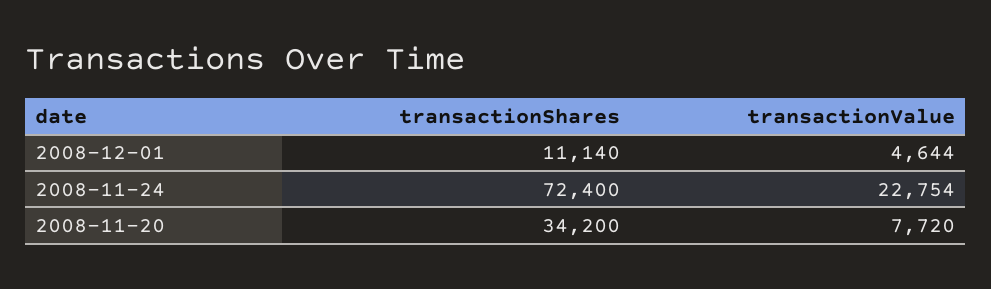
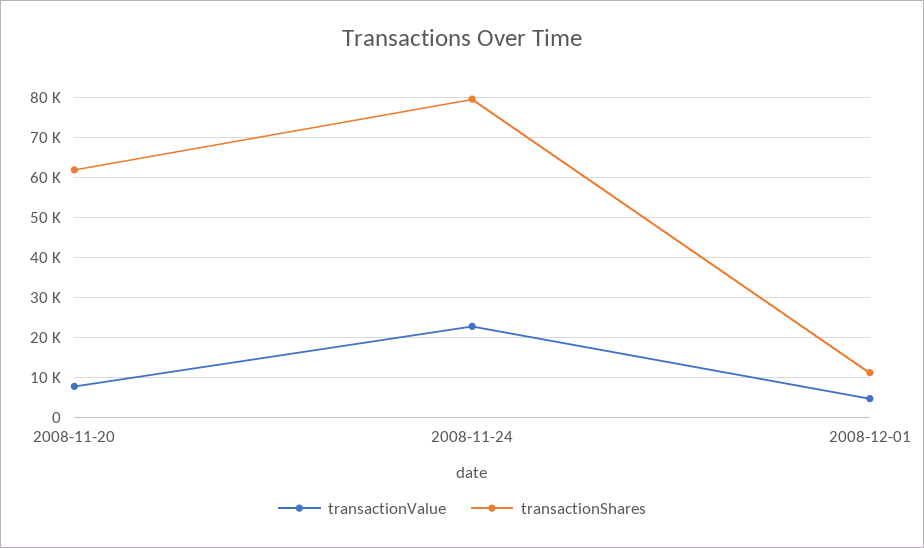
transactionShares, 2008-11-24: 72400 -> 80000
transactionShares, 2008-11-20: 34200 -> 62000

